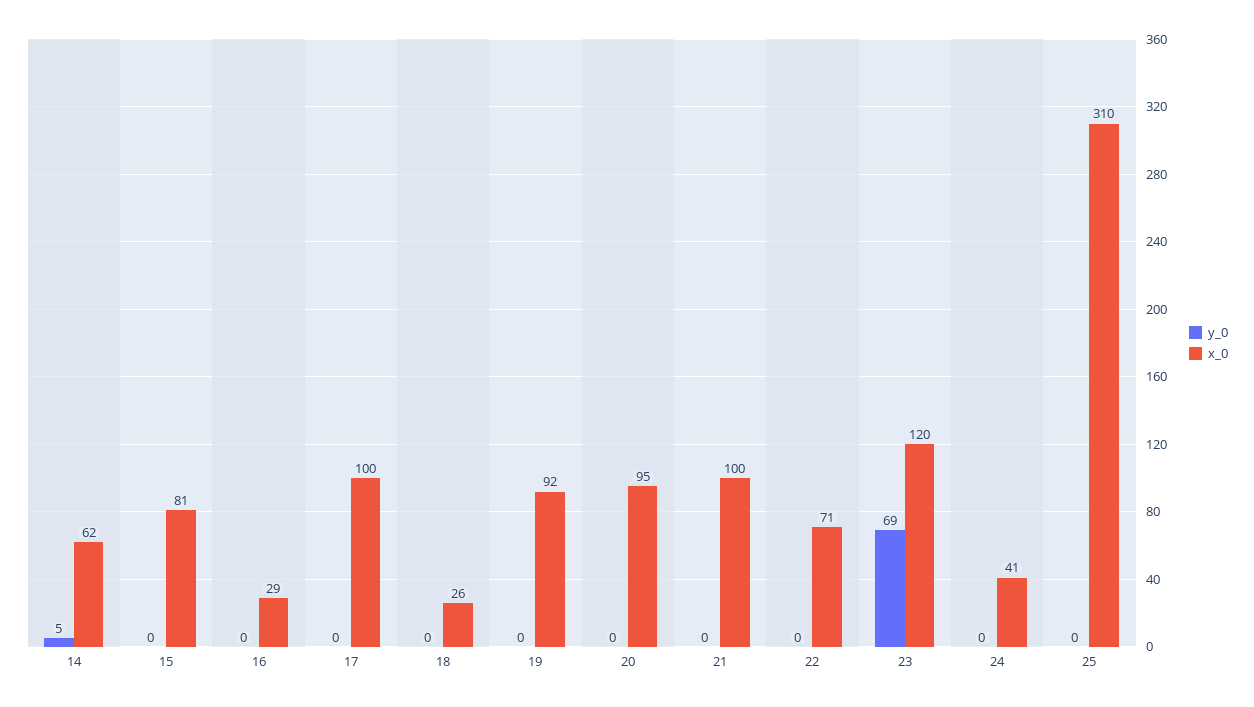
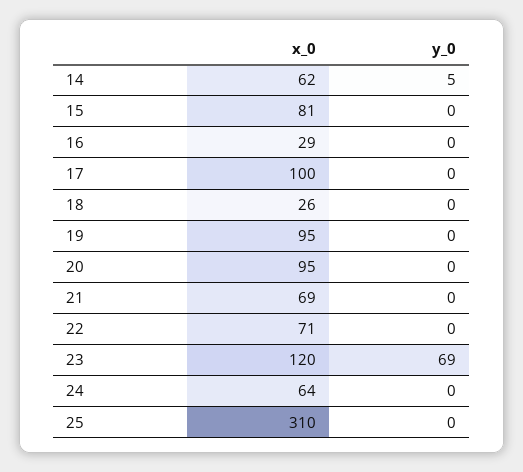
x_0, 19: 92 -> 95
x_0, 21: 100 -> 69
x_0, 24: 41 -> 64

